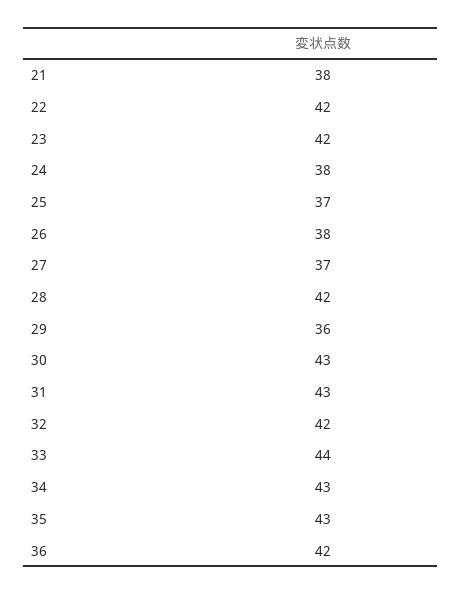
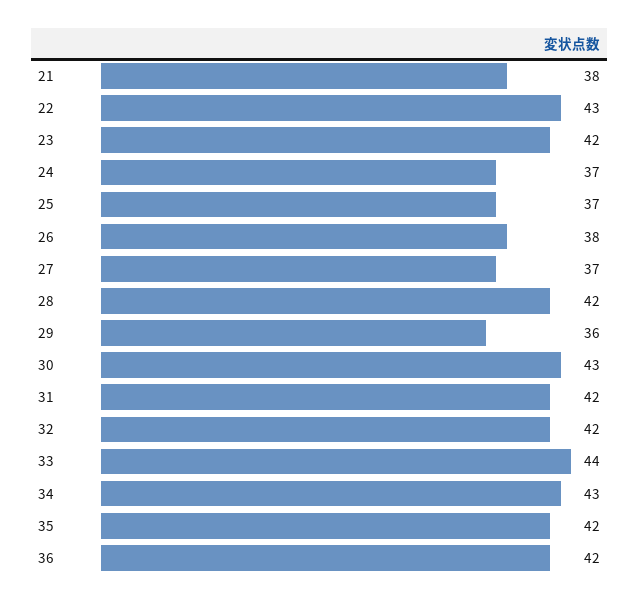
22: 42 -> 43
24: 38 -> 37
31: 43 -> 42
35: 43 -> 42

